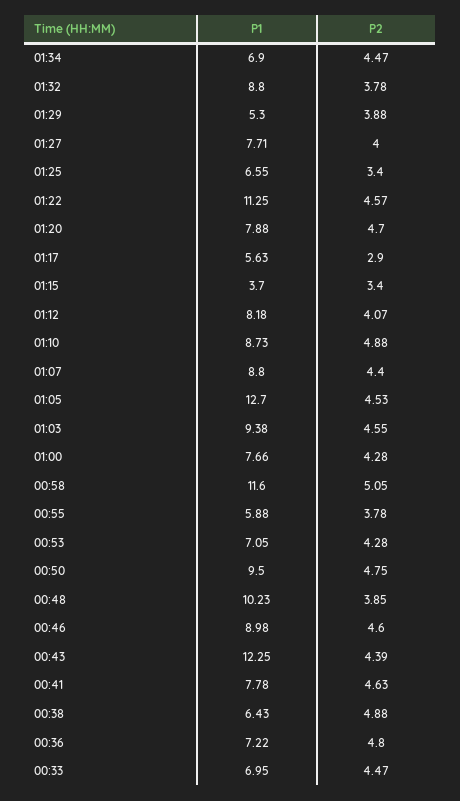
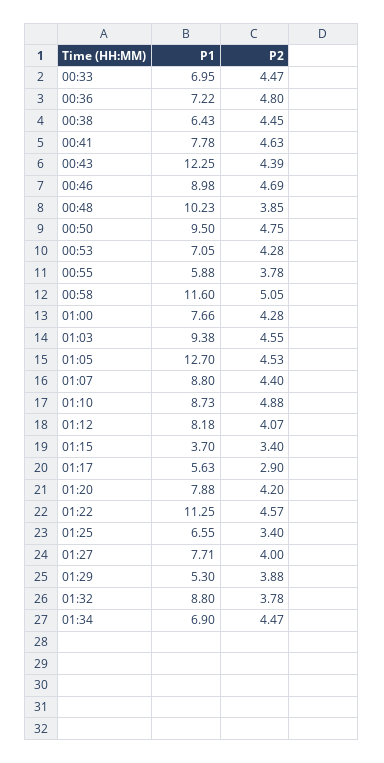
P2, 01:20: 4.7 -> 4.2
P2, 00:46: 4.6 -> 4.69
P2, 00:38: 4.88 -> 4.45

